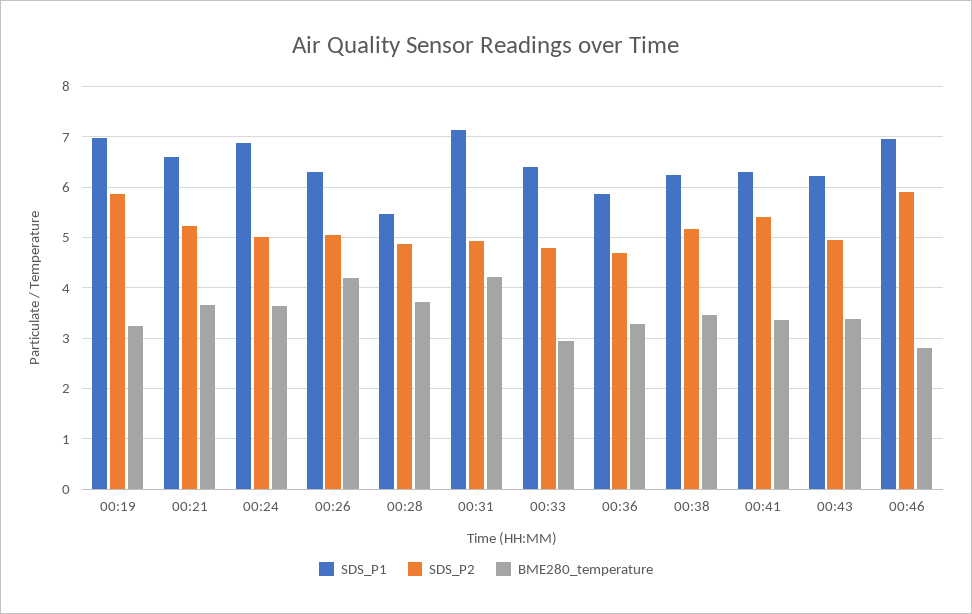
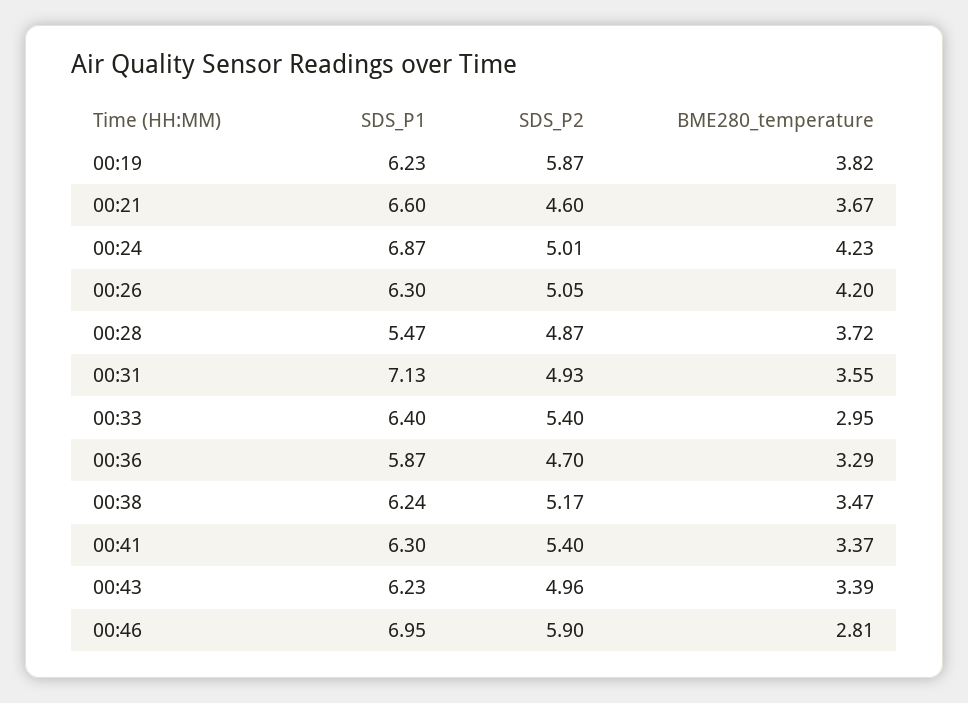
SDS_P1, 00:19: 7 -> 6.23
BME280_temperature, 00:19: 3.2 -> 3.82
SDS_P2, 00:21: 5.2 -> 4.6
BME280_temperature, 00:24: 3.6 -> 4.23
BME280_temperature, 00:31: 4.2 -> 3.55
SDS_P2, 00:33: 4.8 -> 5.4

